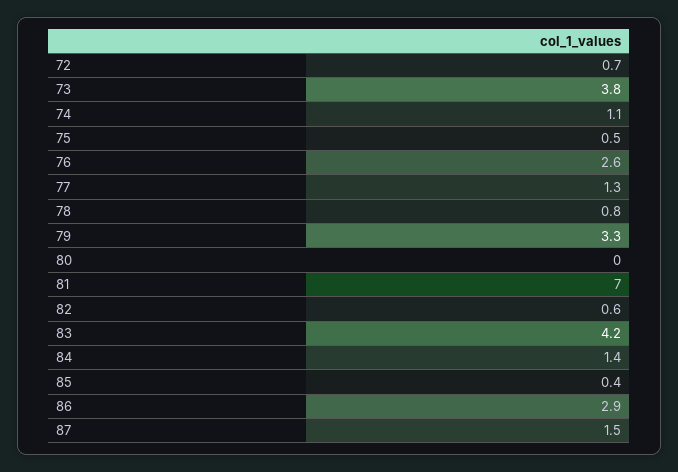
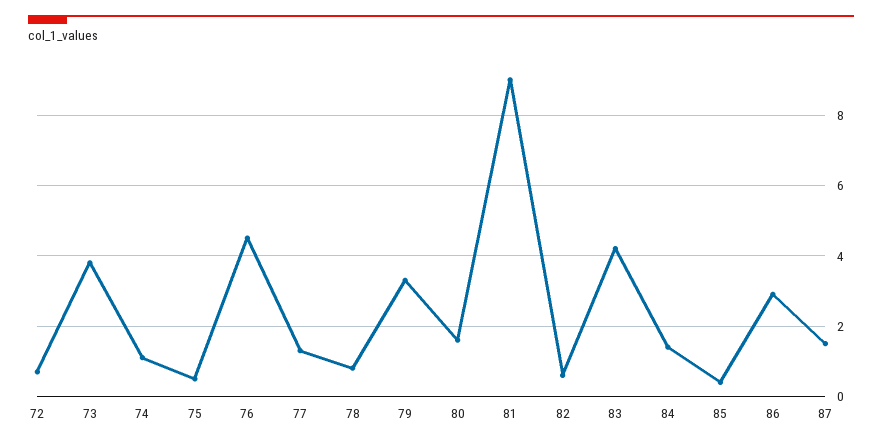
76: 2.6 -> 4.5
80: 0 -> 1.5
81: 7 -> 9

